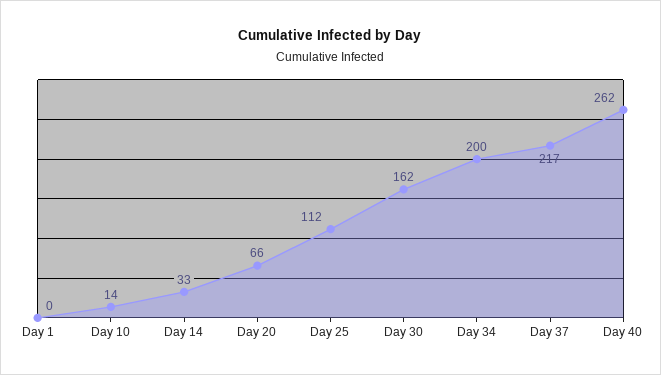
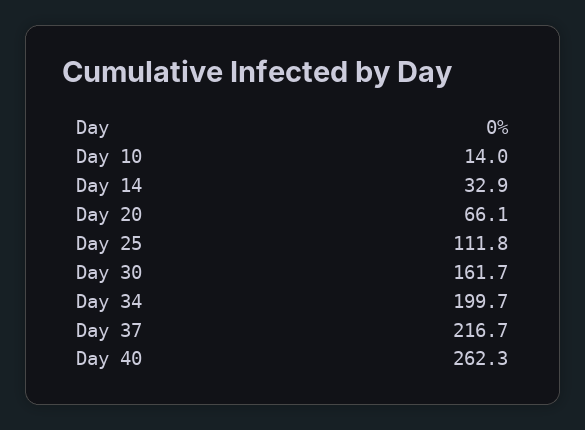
Day 1: 0 -> none

